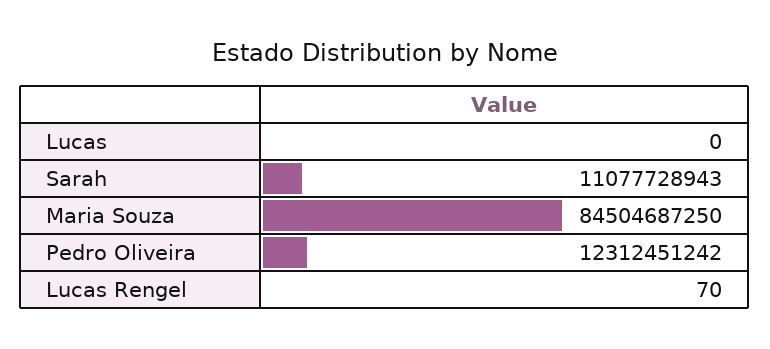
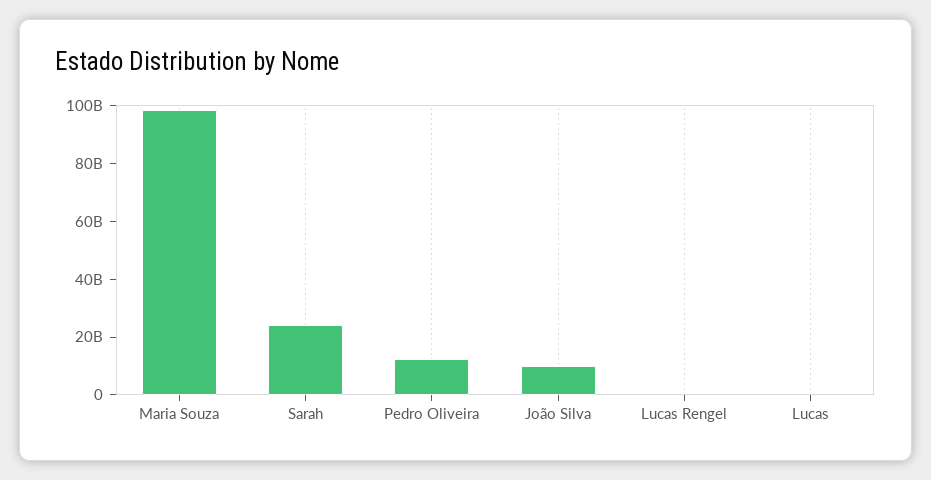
Sarah: 11077728943 -> 25000000000
Maria Souza: 84504687250 -> 100000000000
João Silva: none -> 10000000000

